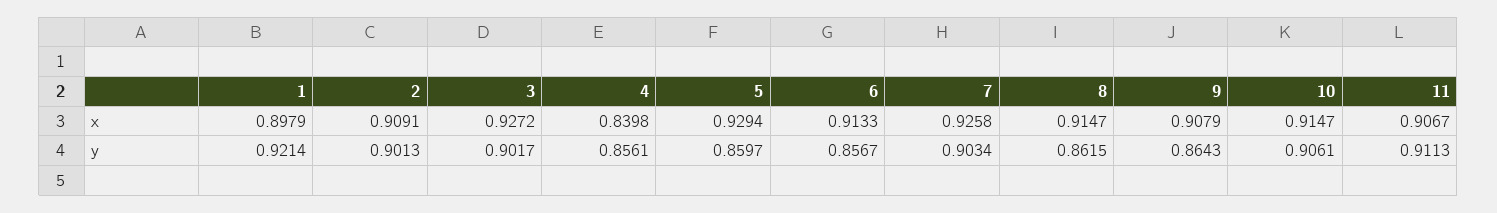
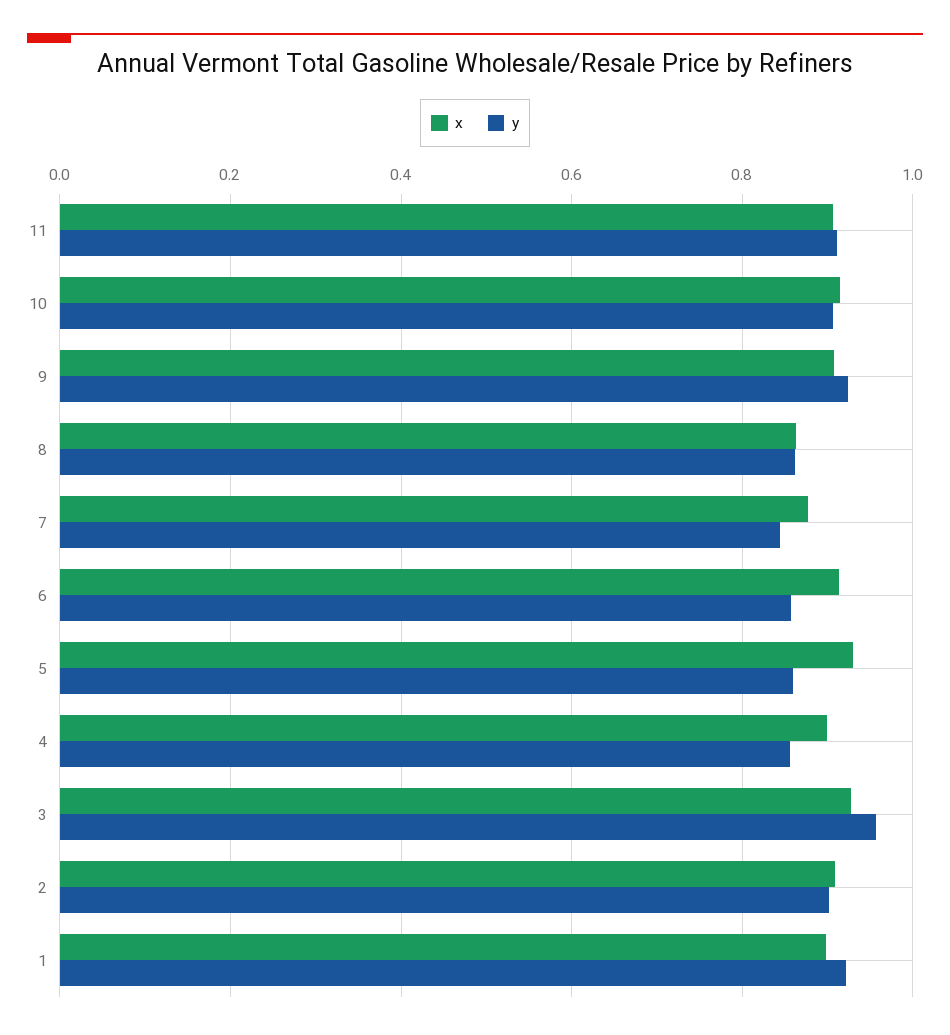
x, 4: 0.8398 -> 0.9
x, 7: 0.9258 -> 0.88
x, 8: 0.9147 -> 0.86
y, 3: 0.9017 -> 0.96
y, 7: 0.9034 -> 0.84
y, 9: 0.8643 -> 0.92

